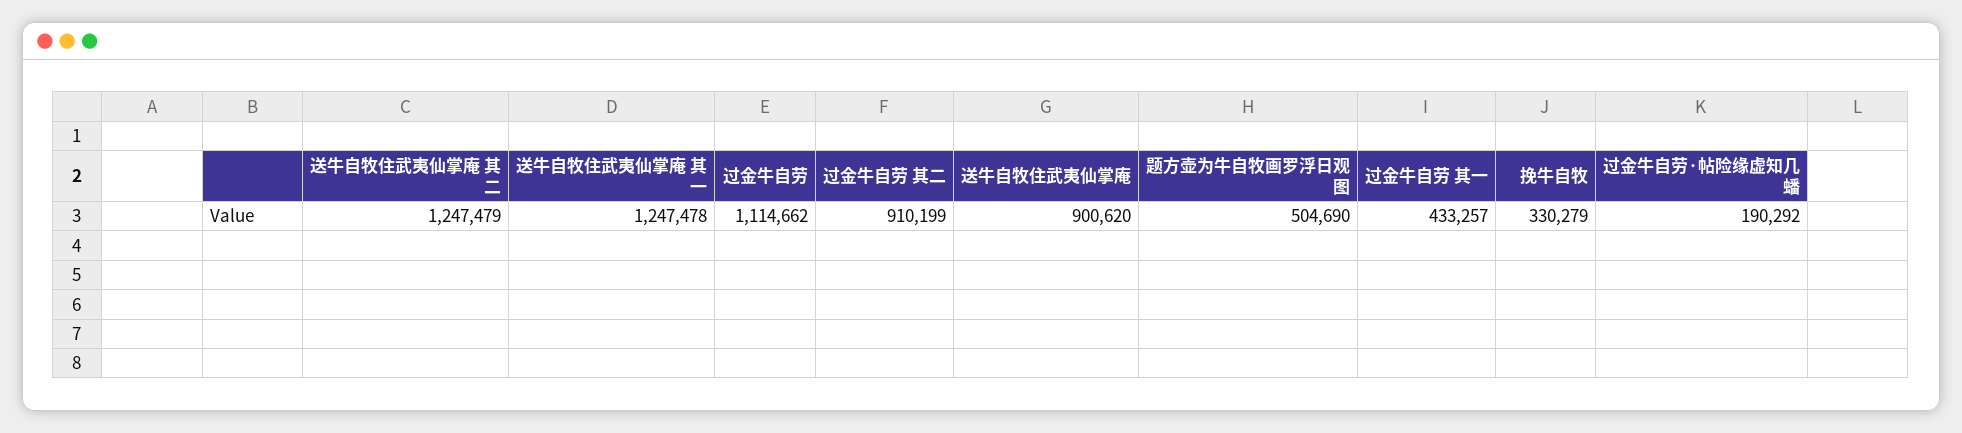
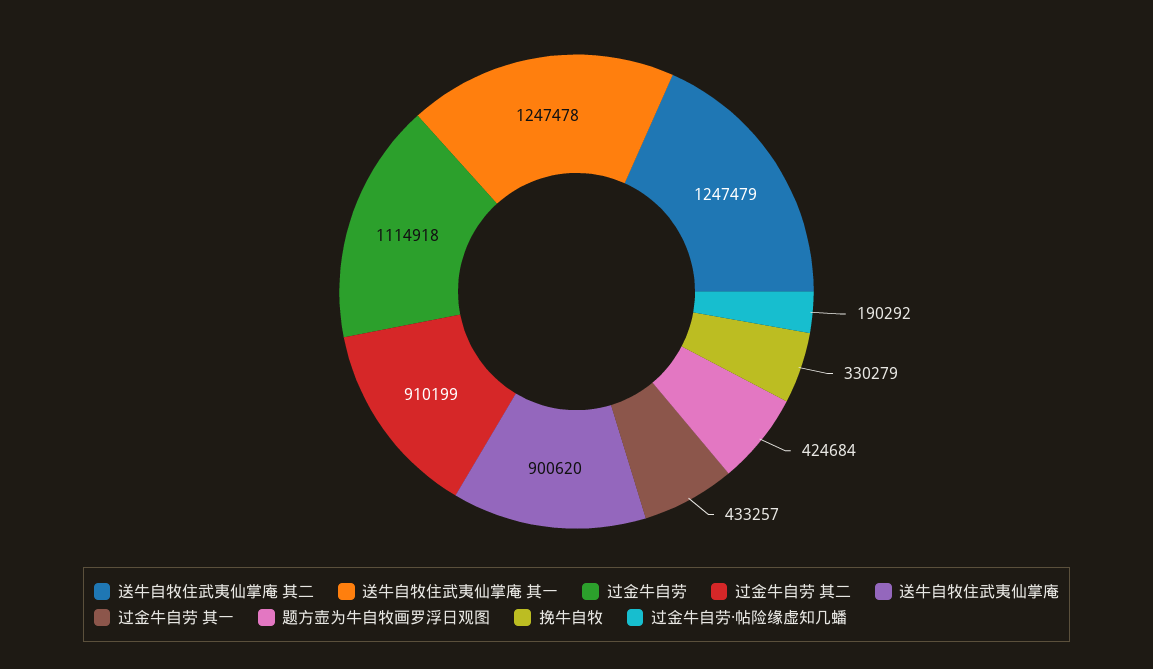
过金牛自劳: 1114662 -> 1114918
题方壶为牛自牧画罗浮日观图: 504690 -> 424684

